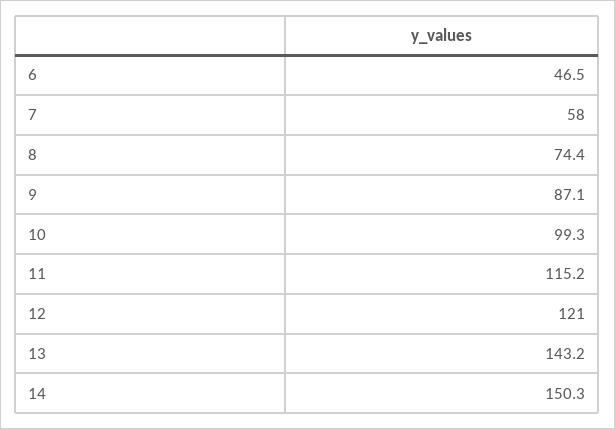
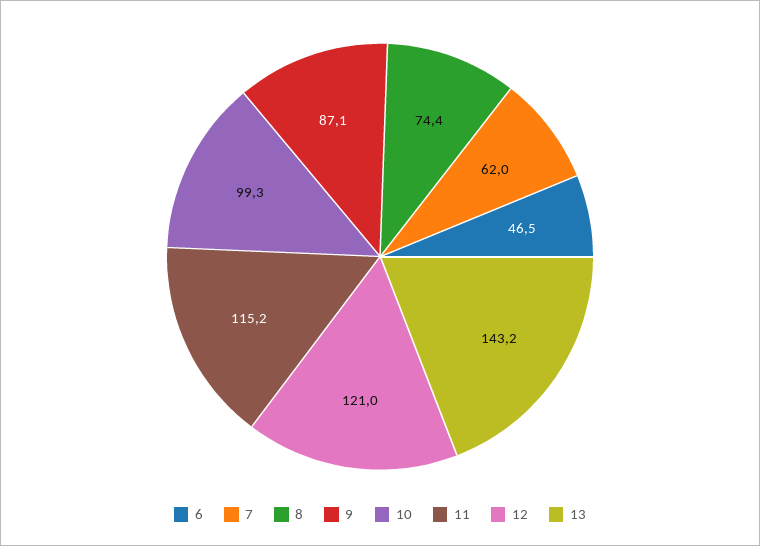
7: 58 -> 62
14: 150.3 -> none

